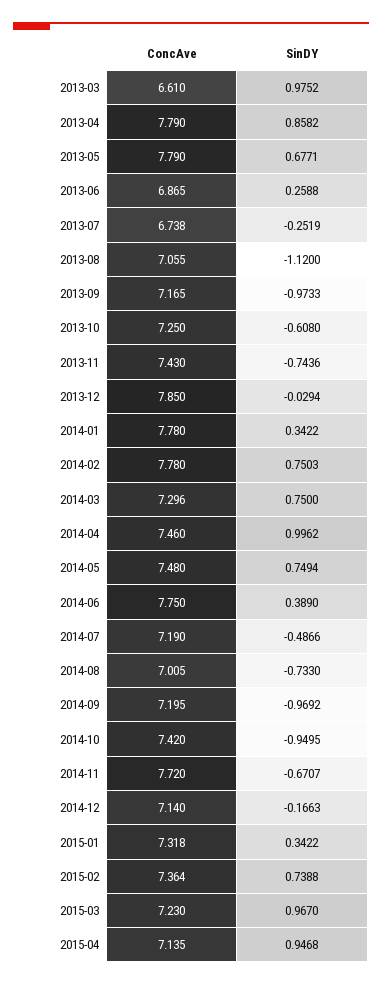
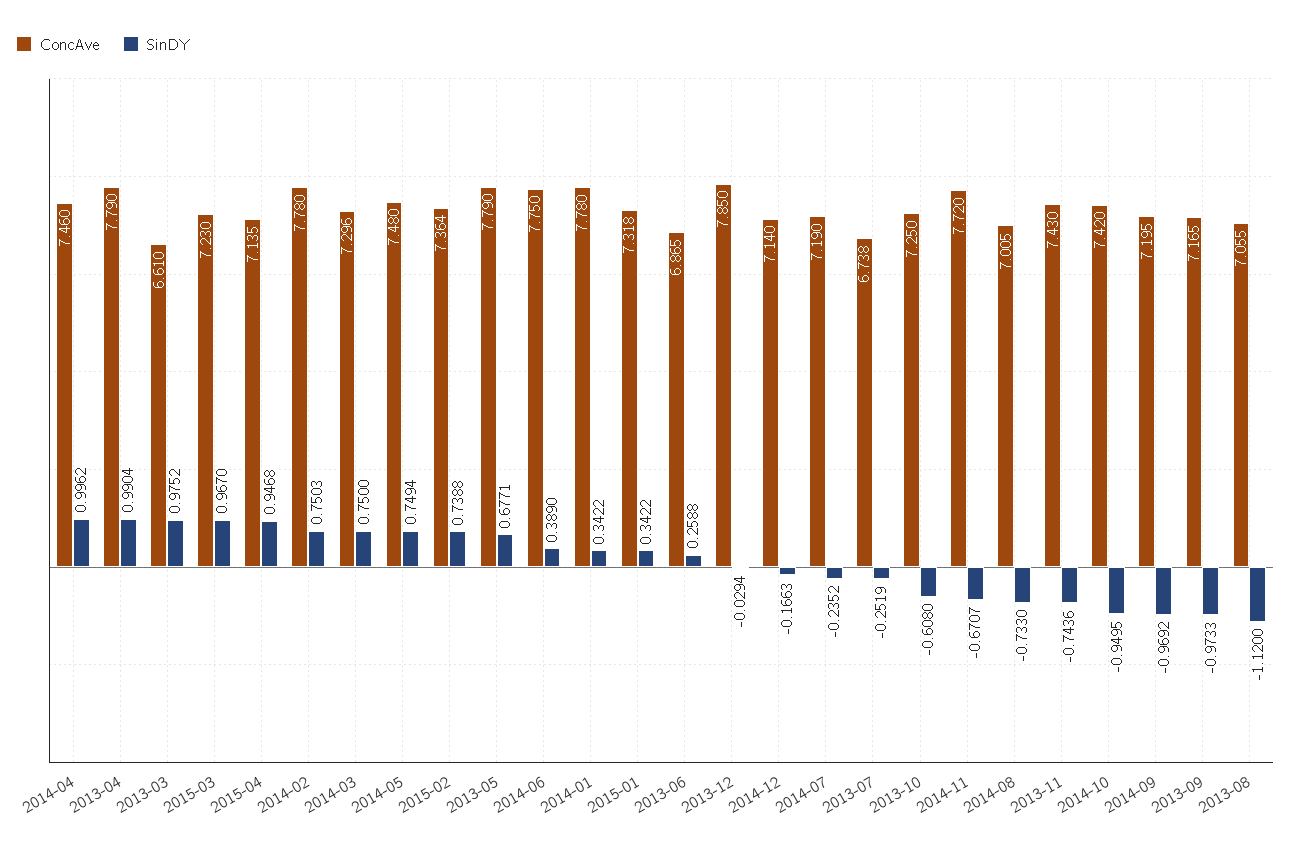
SinDY, 2013-04: 0.8582 -> 0.9904
SinDY, 2014-07: -0.4866 -> -0.2352

